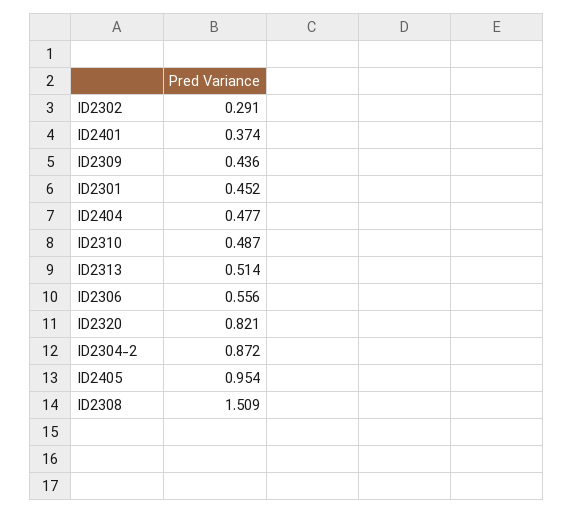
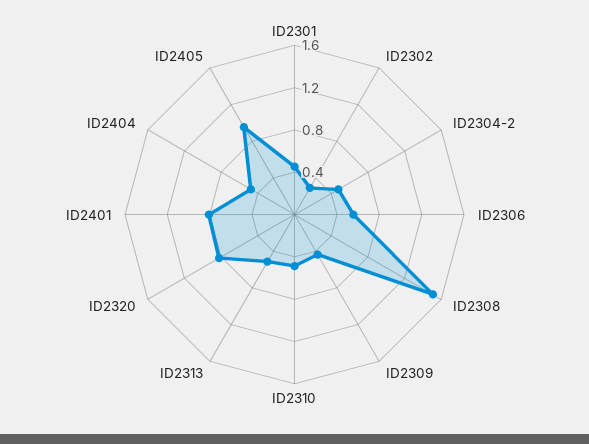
ID2401: 0.374 -> 0.8
ID2304-2: 0.872 -> 0.5

